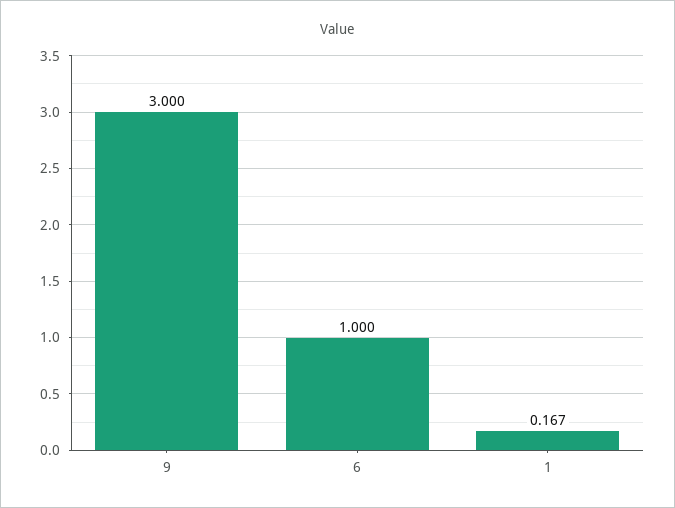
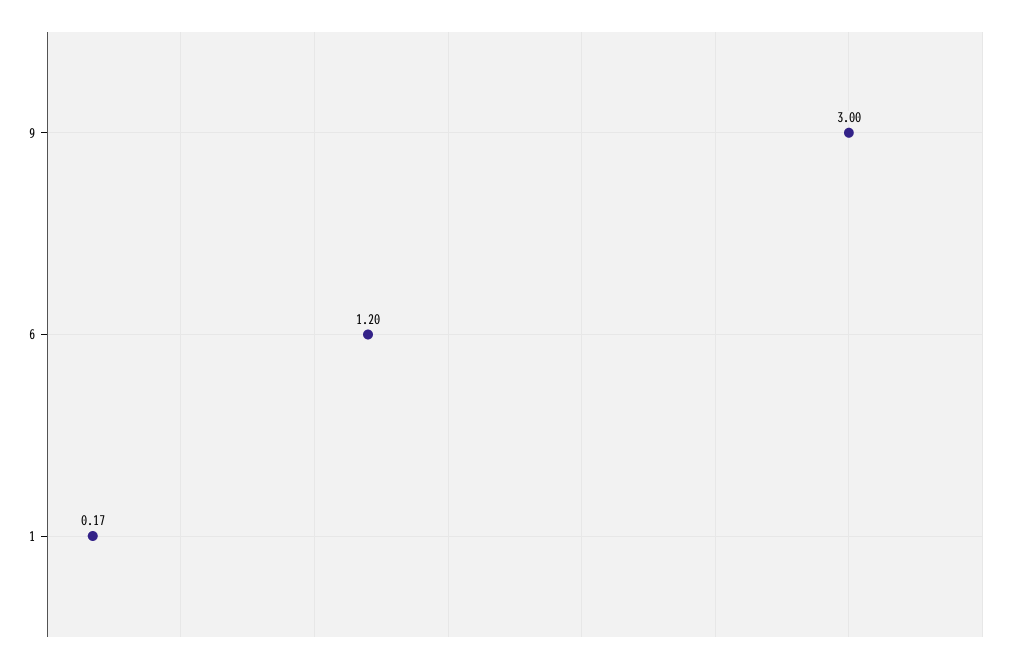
6: 1 -> 1.2

